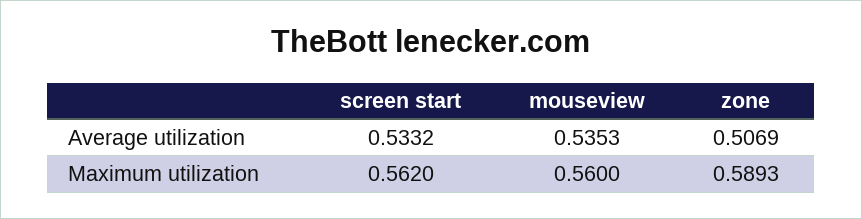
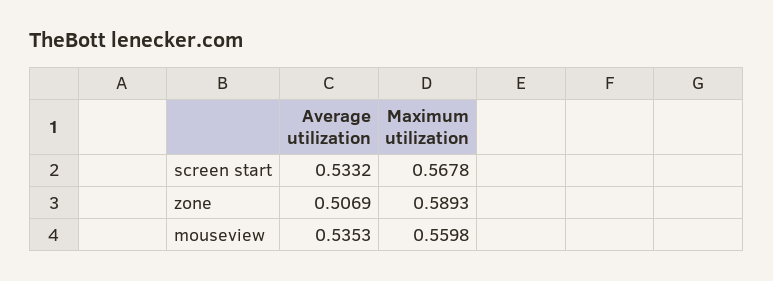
screen start, Maximum utilization: 0.562 -> 0.5678
mouseview, Maximum utilization: 0.56 -> 0.5598

